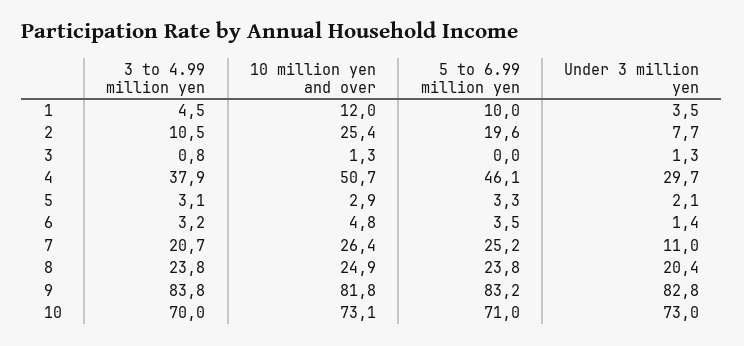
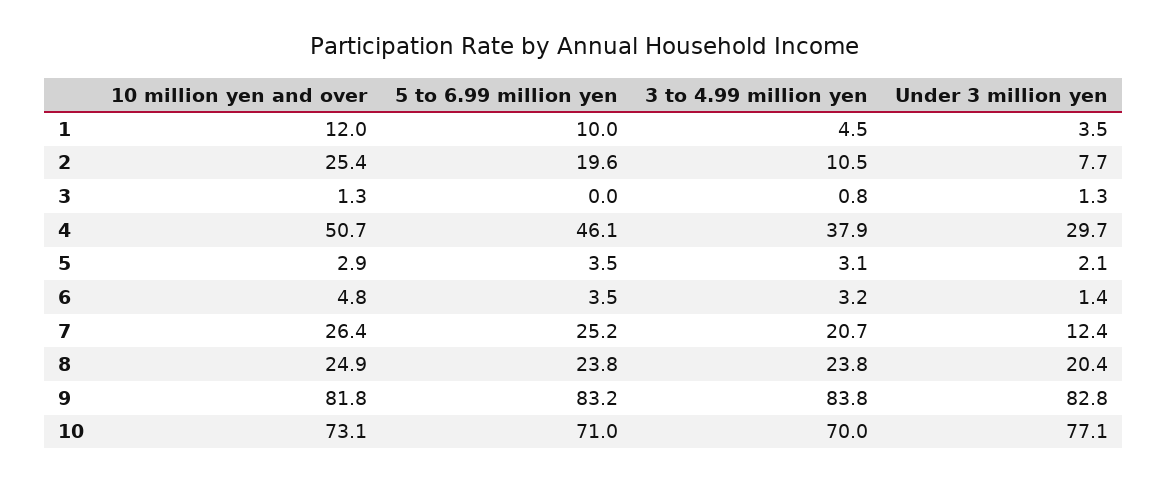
5 to 6.99 million yen, 5: 3.3 -> 3.5
Under 3 million yen, 7: 11 -> 12.4
Under 3 million yen, 10: 73 -> 77.1

